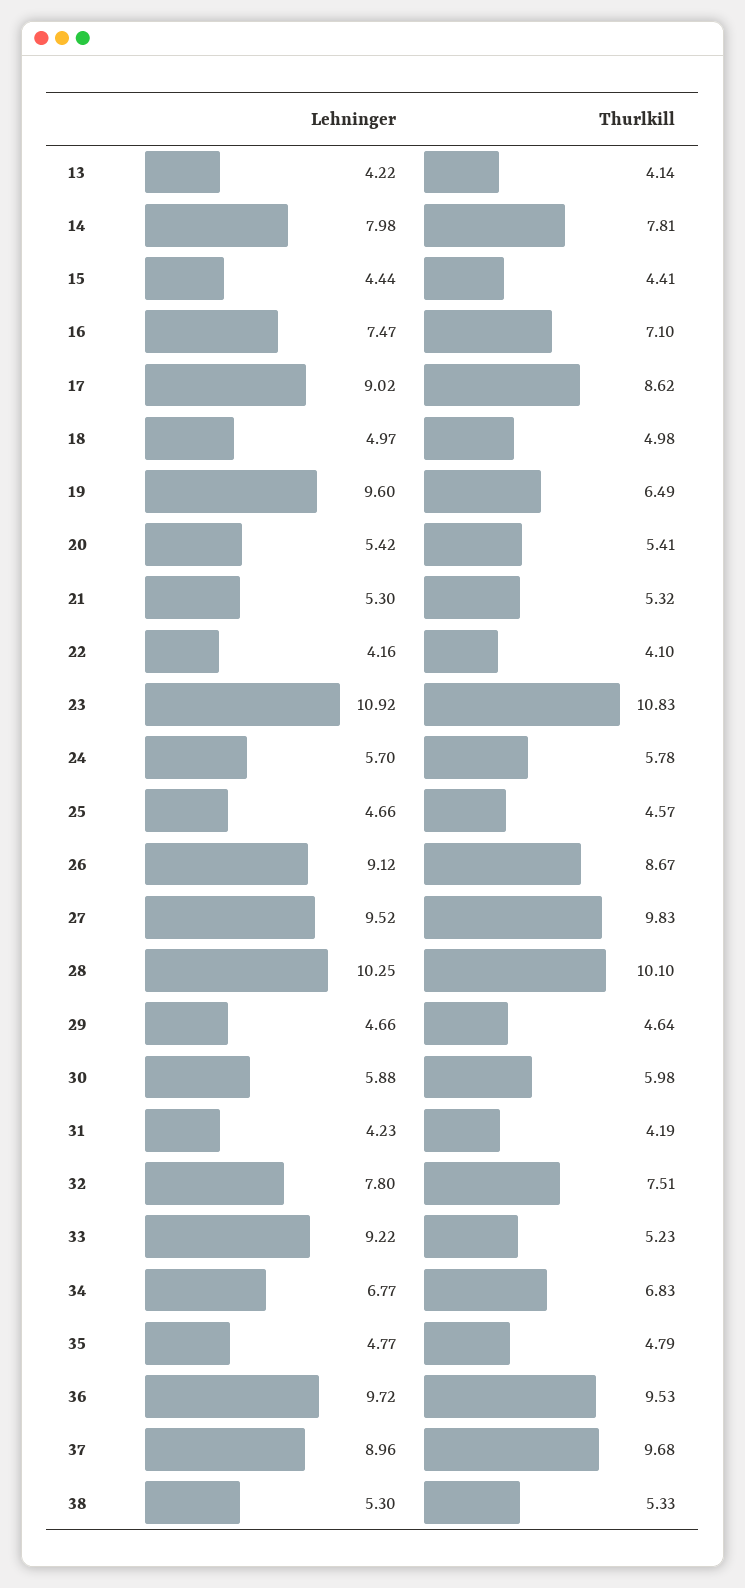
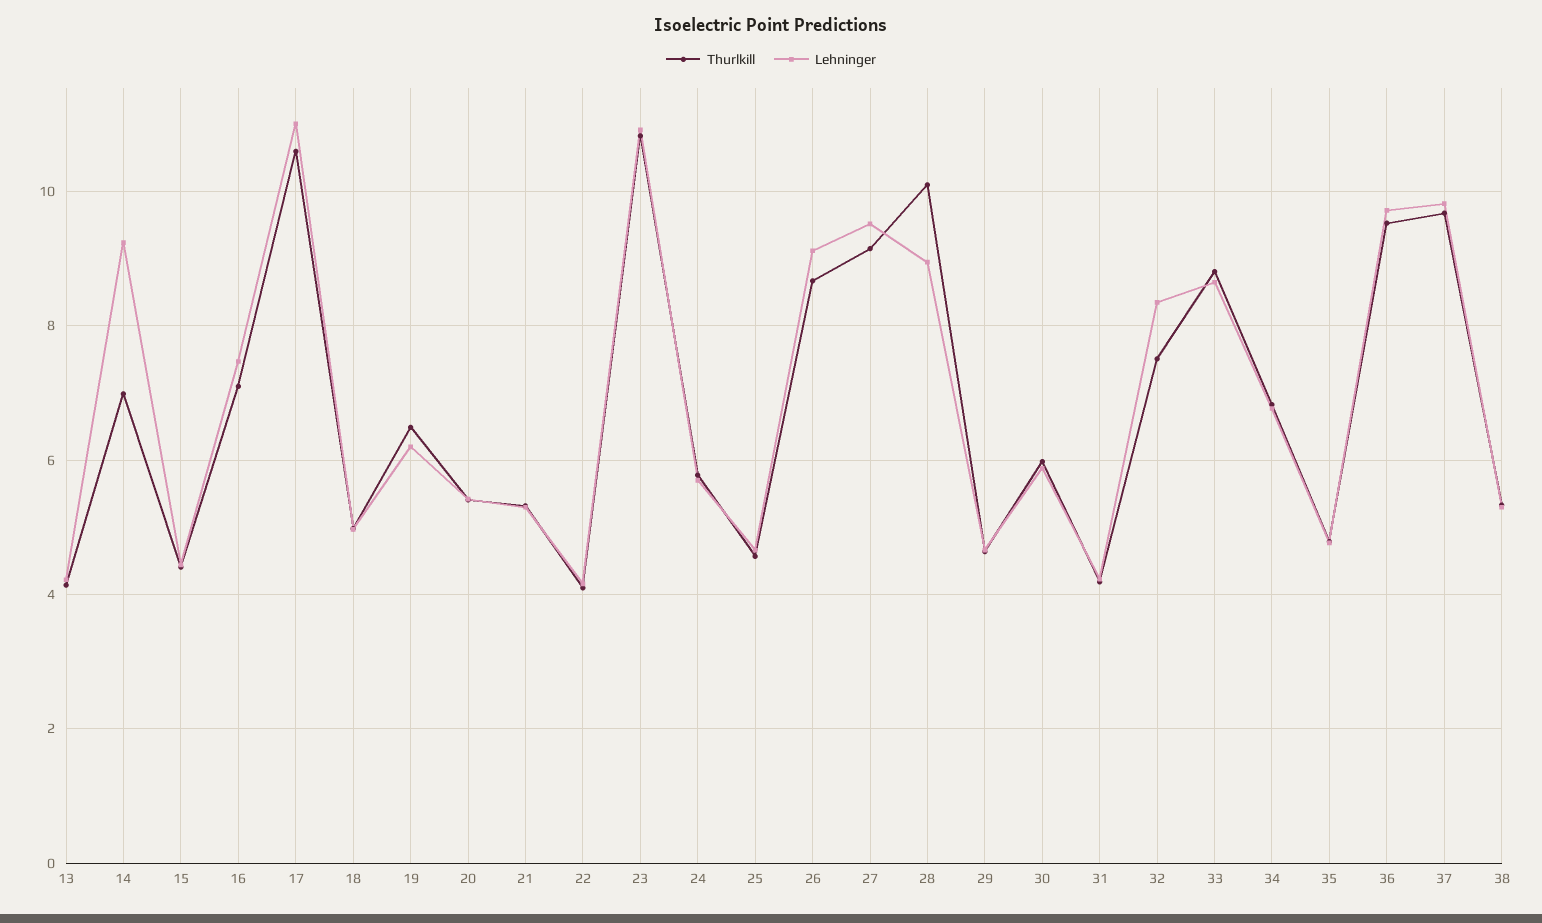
Lehninger, 14: 7.98 -> 9.2
Thurlkill, 14: 7.81 -> 7
Lehninger, 17: 9.02 -> 11
Thurlkill, 17: 8.62 -> 10.6
Lehninger, 19: 9.6 -> 6.2
Thurlkill, 27: 9.83 -> 9.2
Lehninger, 28: 10.25 -> 9
Lehninger, 32: 7.8 -> 8.4
Lehninger, 33: 9.22 -> 8.6
Thurlkill, 33: 5.23 -> 8.8
Lehninger, 37: 8.96 -> 9.8

